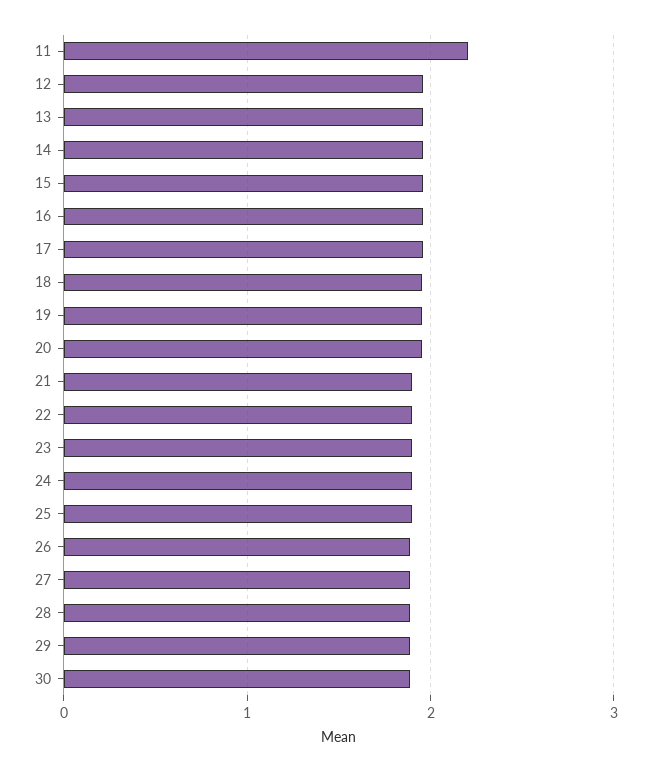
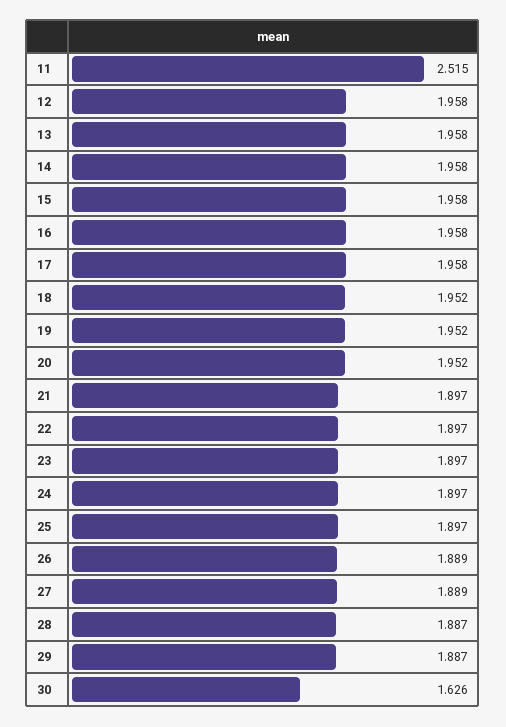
11: 2.2 -> 2.515
30: 1.9 -> 1.626

